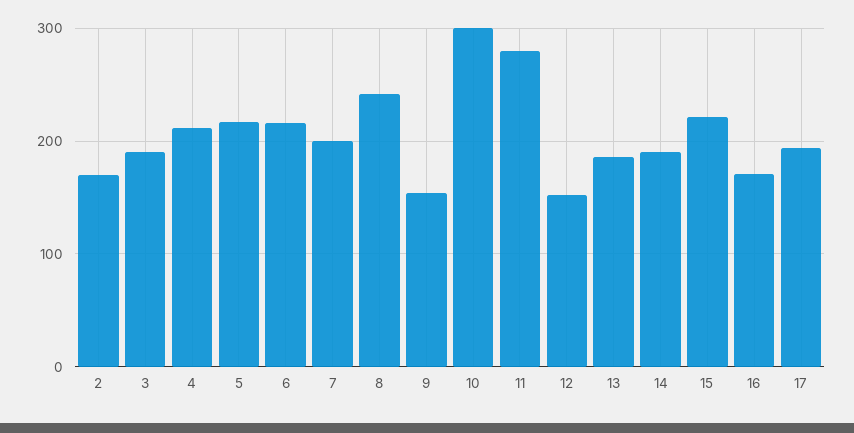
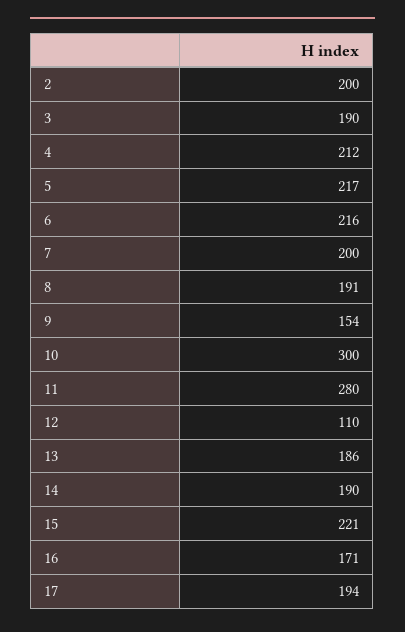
2: 170 -> 200
8: 240 -> 191
12: 150 -> 110

